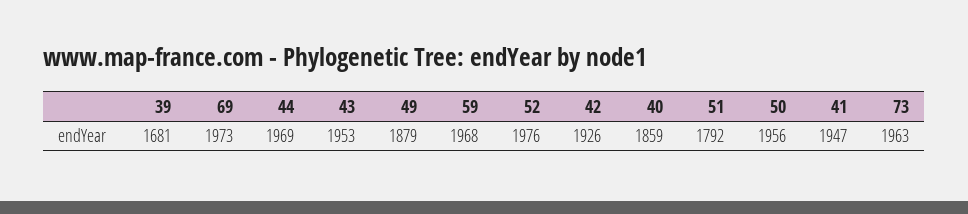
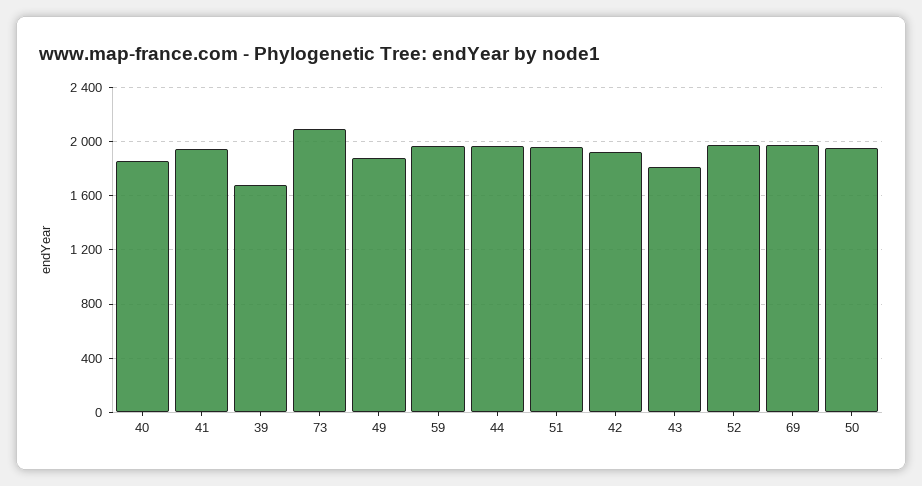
43: 1953 -> 1800
51: 1792 -> 1950
73: 1963 -> 2100

